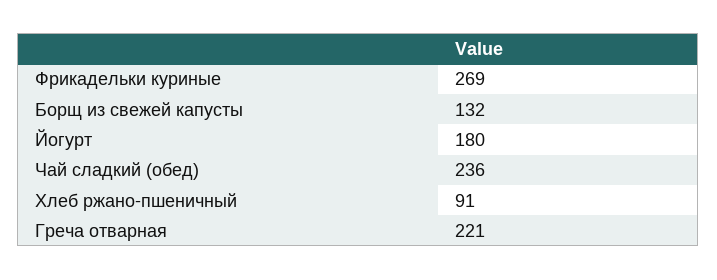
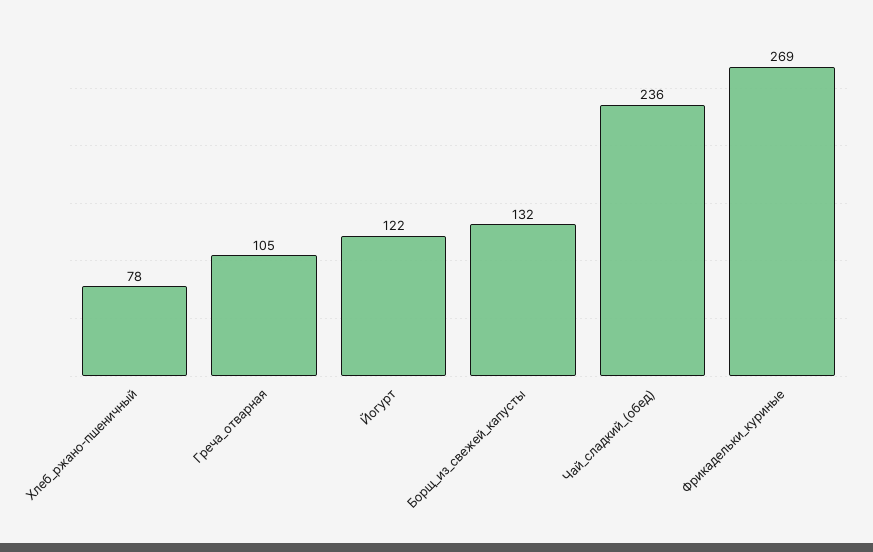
Йогурт: 180 -> 122
Хлеб ржано-пшеничный: 91 -> 78
Греча отварная: 221 -> 105

